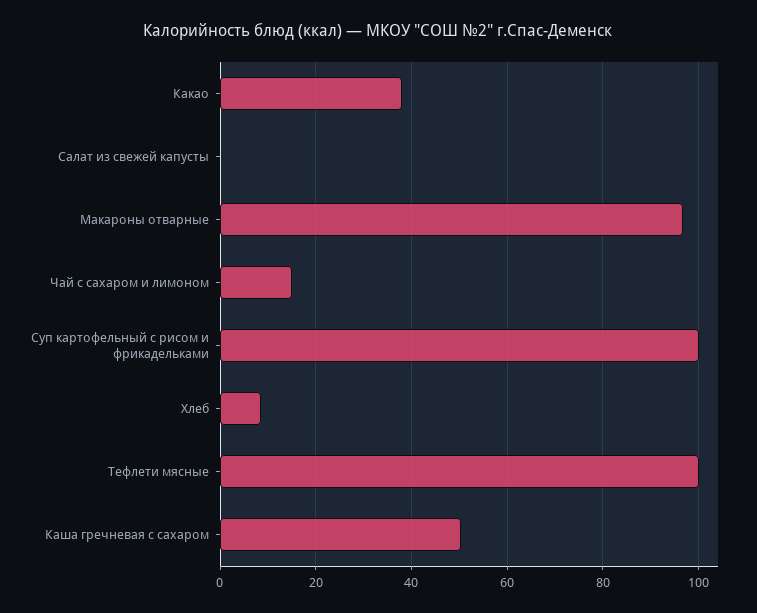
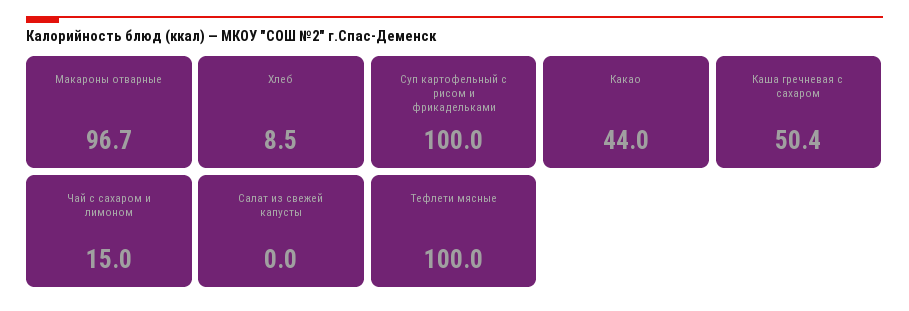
Какао: 38 -> 44

